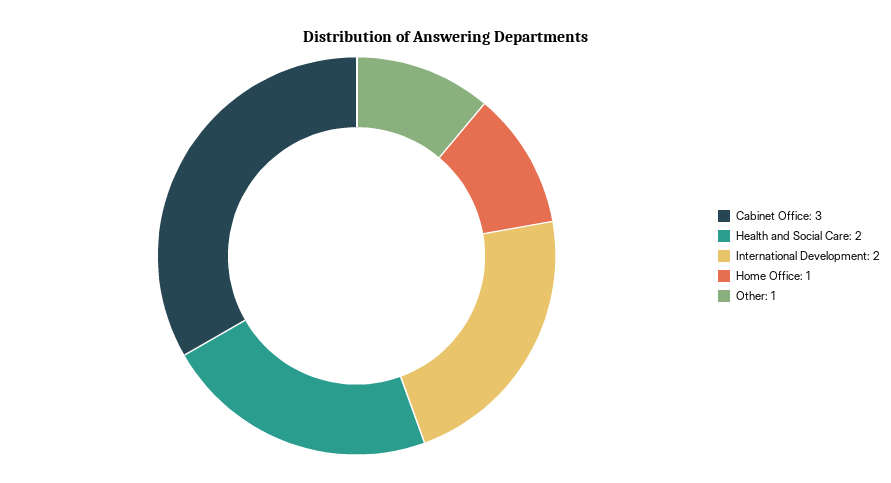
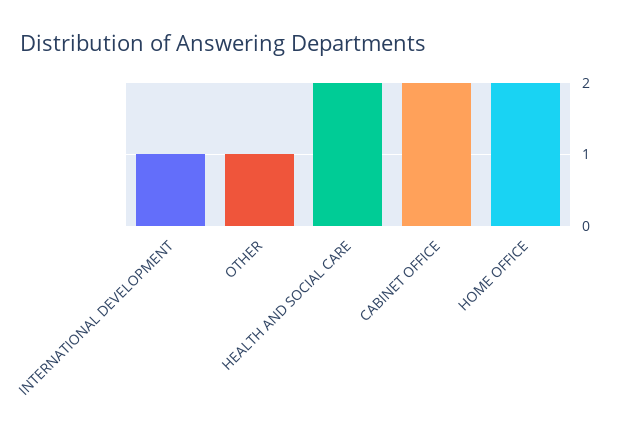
Cabinet Office: 3 -> 2
International Development: 2 -> 1
Home Office: 1 -> 2

